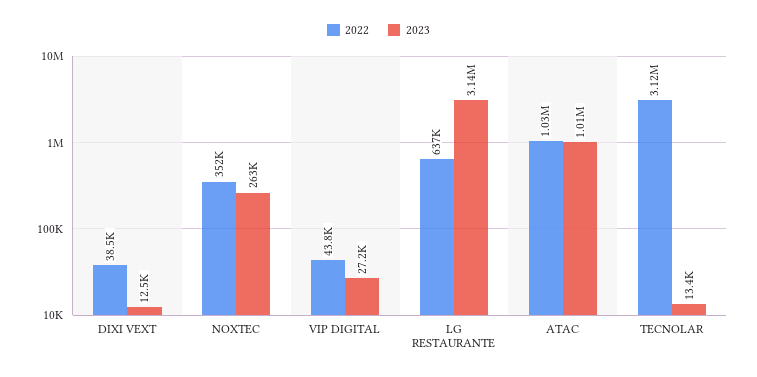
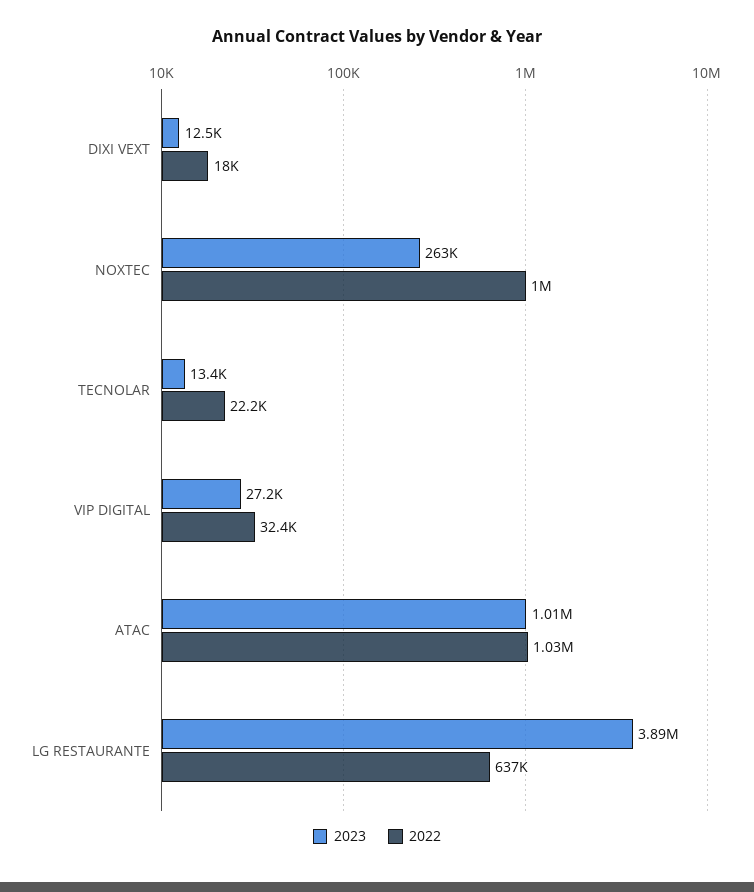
2022, DIXI VEXT: 38500 -> 18000
2022, NOXTEC: 352000 -> 1000000
2022, VIP DIGITAL: 43800 -> 32400
2023, LG RESTAURANTE: 3140000 -> 3890000
2022, TECNOLAR: 3120000 -> 22200

